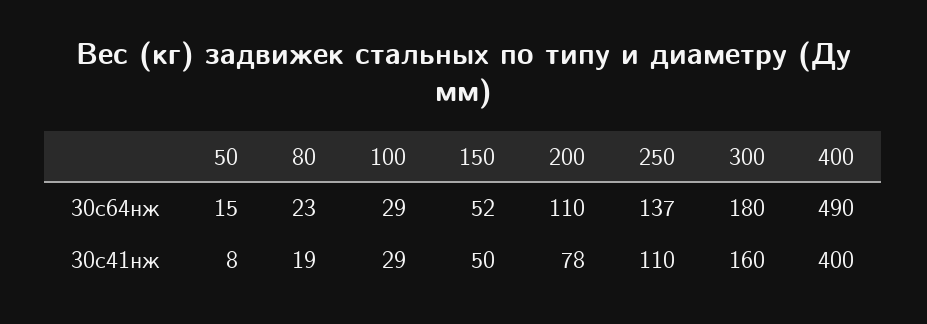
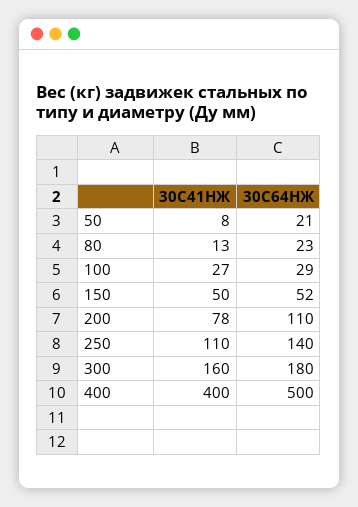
50, 30с64нж: 15 -> 21
250, 30с64нж: 137 -> 140
400, 30с64нж: 490 -> 500
80, 30с41нж: 19 -> 13
100, 30с41нж: 29 -> 27

